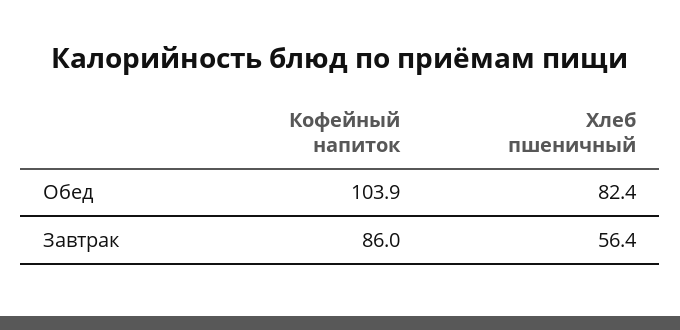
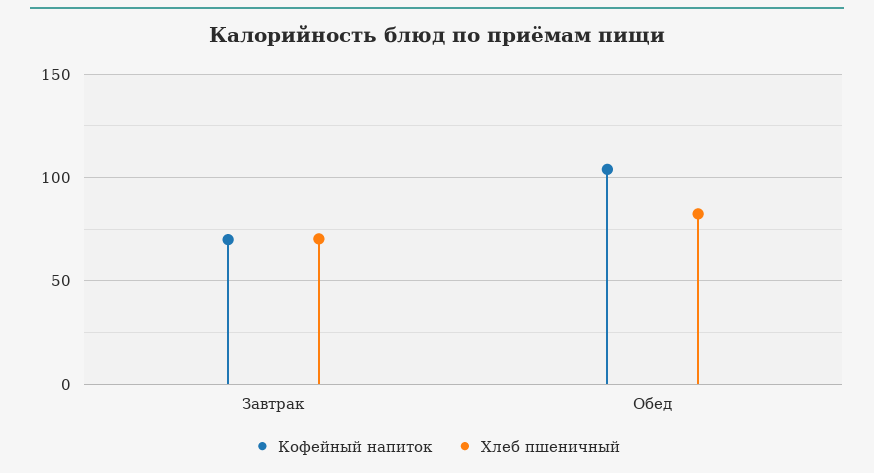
Кофейный напиток, Завтрак: 86 -> 70
Хлеб пшеничный, Завтрак: 56.4 -> 70

